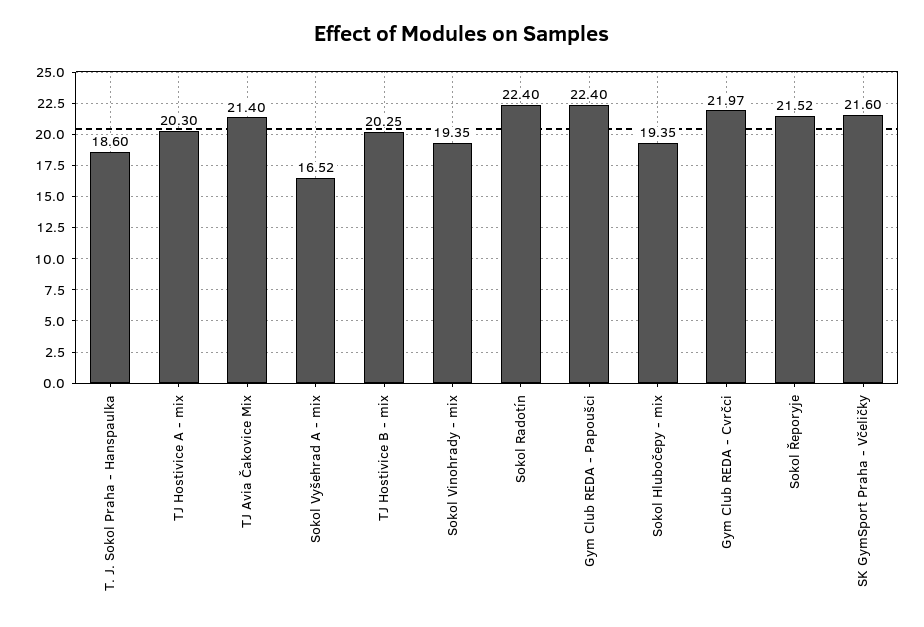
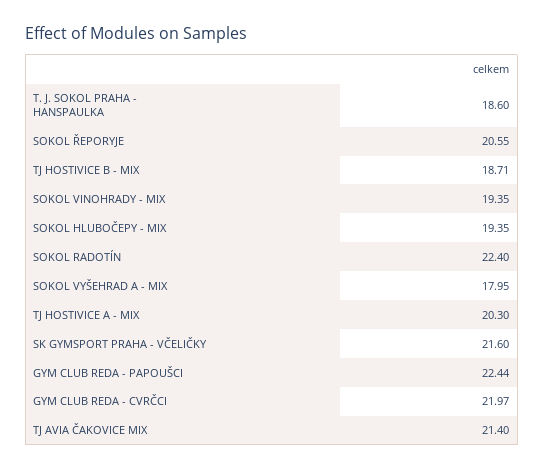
Sokol Vyšehrad A - mix: 16.52 -> 17.95
TJ Hostivice B - mix: 20.25 -> 18.71
Gym Club REDA - Papoušci: 22.4 -> 22.44
Sokol Řeporyje: 21.52 -> 20.55

